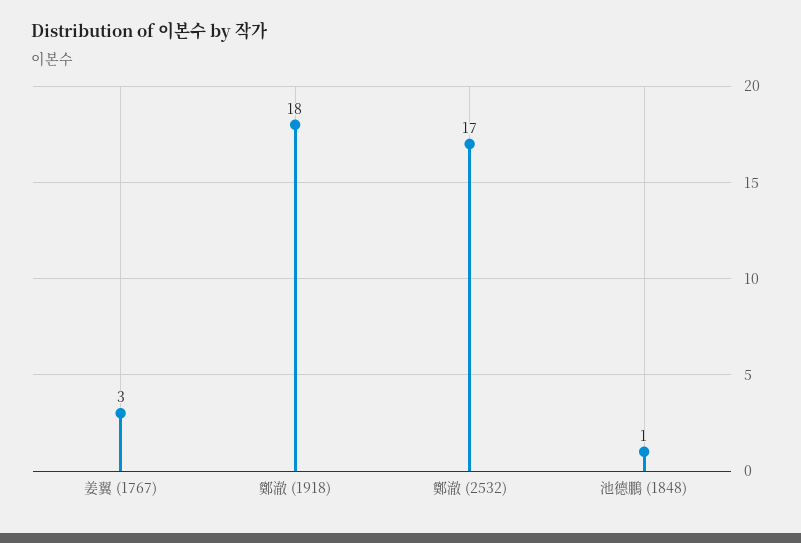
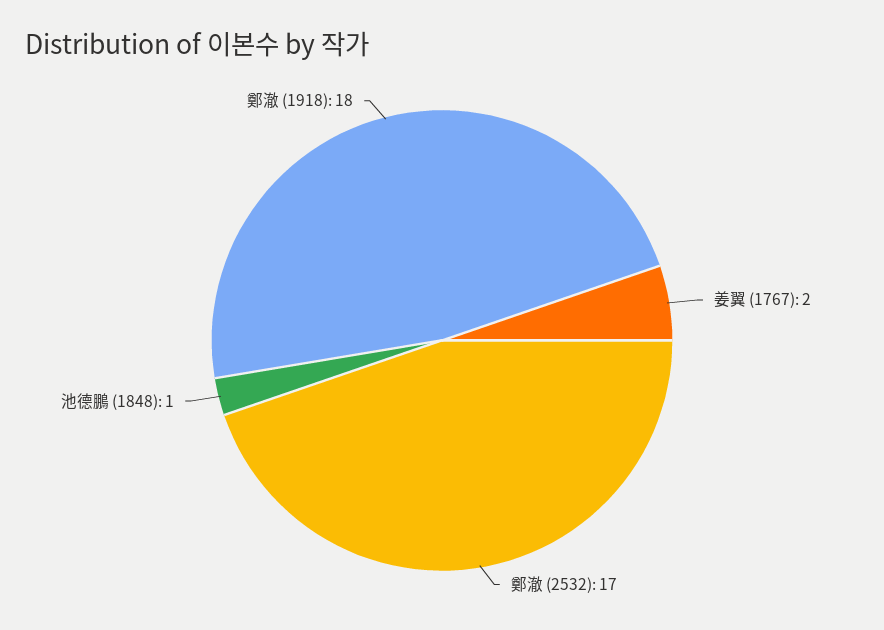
姜翼 (1767): 3 -> 2

